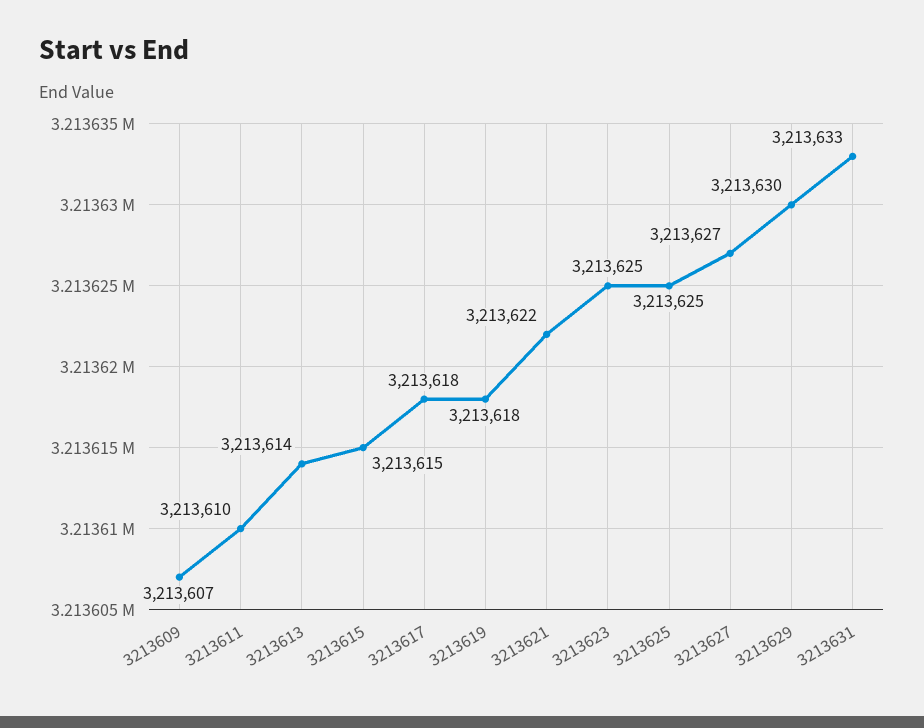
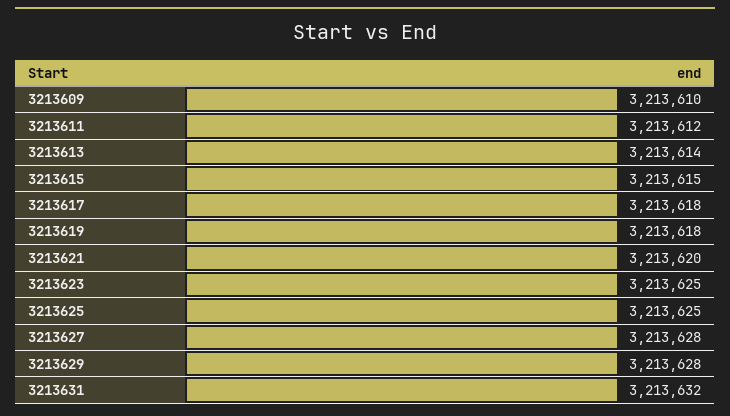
3213609: 3213607 -> 3213610
3213611: 3213610 -> 3213612
3213621: 3213622 -> 3213620
3213627: 3213627 -> 3213628
3213629: 3213630 -> 3213628
3213631: 3213633 -> 3213632

